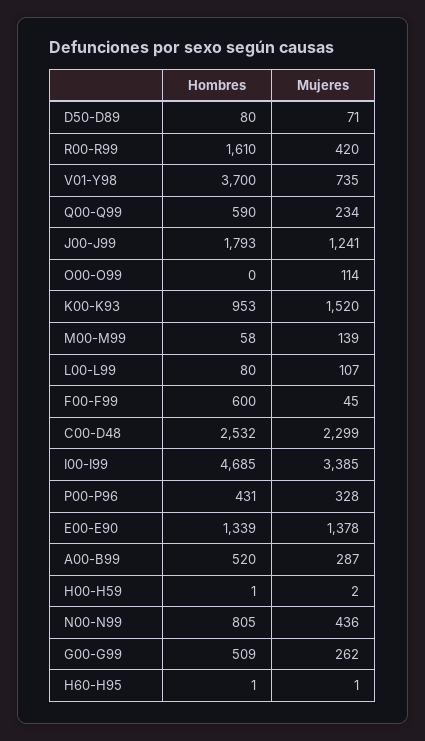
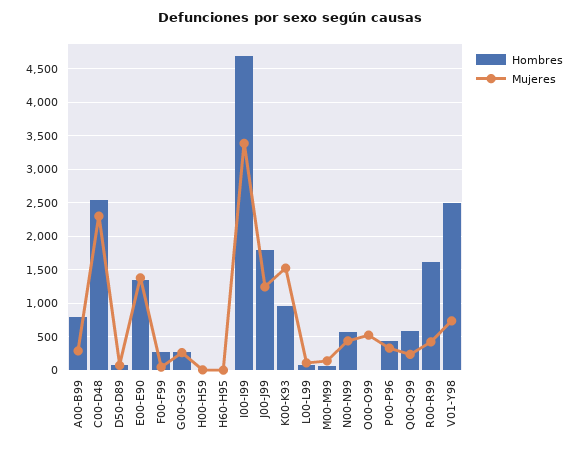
Hombres, V01-Y98: 3700 -> 2500
Mujeres, O00-O99: 114 -> 500
Hombres, F00-F99: 600 -> 300
Hombres, A00-B99: 520 -> 800
Hombres, N00-N99: 805 -> 600
Hombres, G00-G99: 509 -> 300

